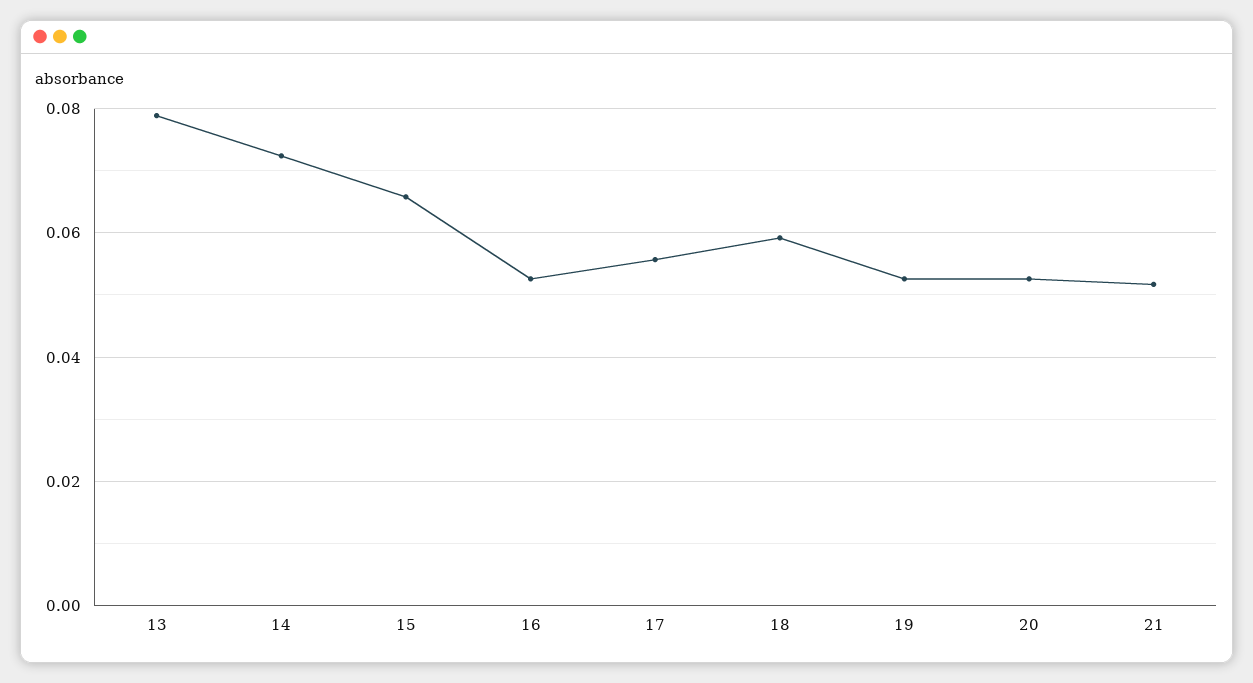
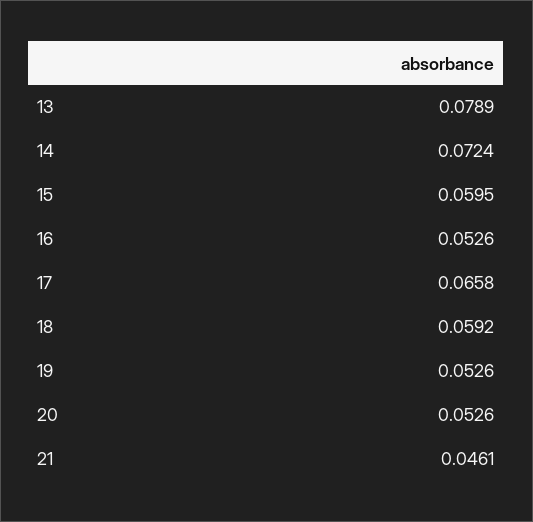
15: 0.066 -> 0.0595
17: 0.056 -> 0.0658
21: 0.052 -> 0.0461

